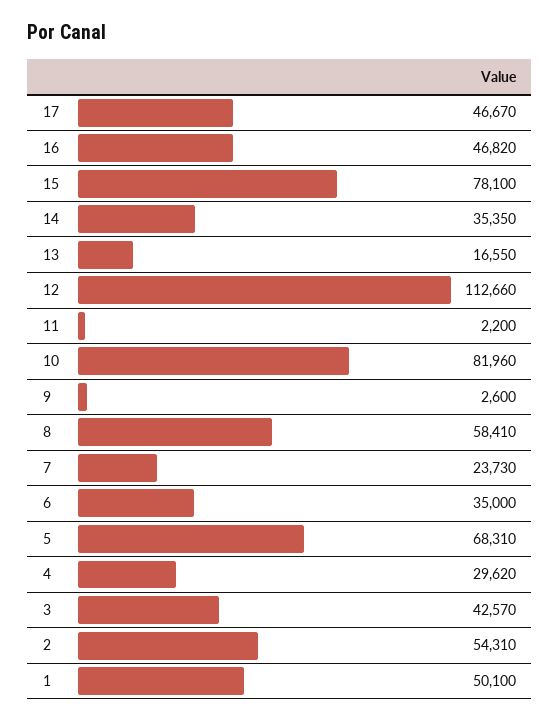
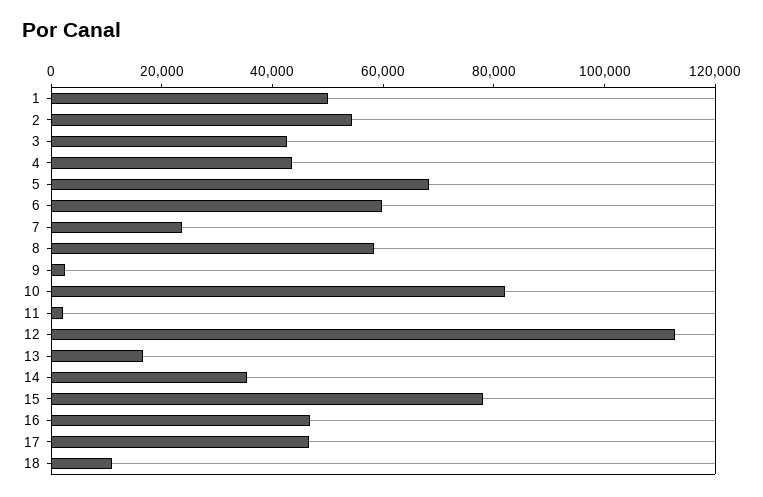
6: 35000 -> 60000
4: 29620 -> 45000
18: none -> 10000

